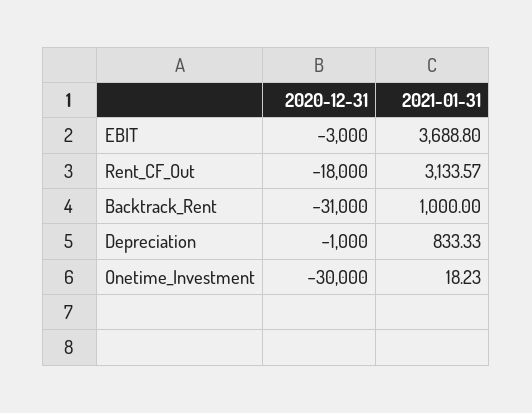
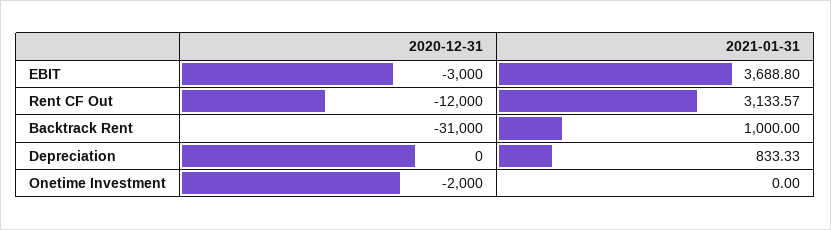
2020-12-31, Rent_CF_Out: -18000 -> -12000
2020-12-31, Depreciation: -1000 -> 0
2020-12-31, Onetime_Investment: -30000 -> -2000
2021-01-31, Onetime_Investment: 18.23 -> 0

